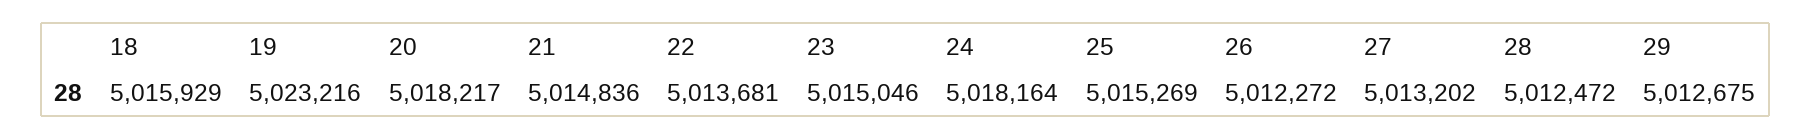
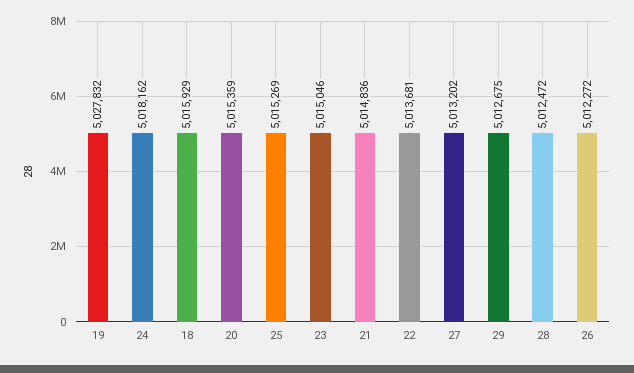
19: 5023216 -> 5027832
20: 5018217 -> 5015359
24: 5018164 -> 5018162

